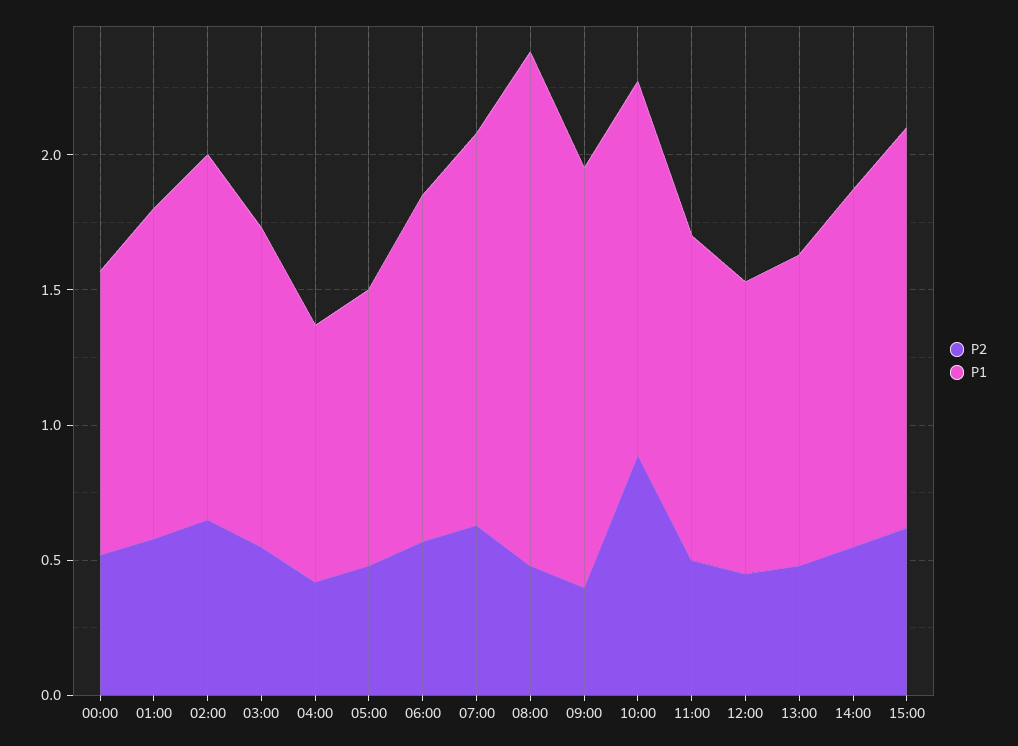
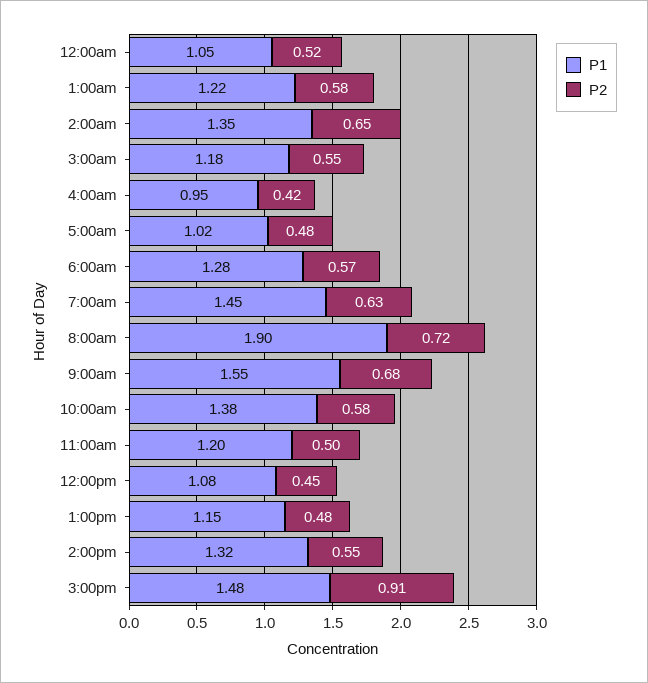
P2, 08:00: 0.5 -> 0.72
P2, 09:00: 0.4 -> 0.68
P2, 10:00: 0.9 -> 0.58
P2, 15:00: 0.6 -> 0.91

